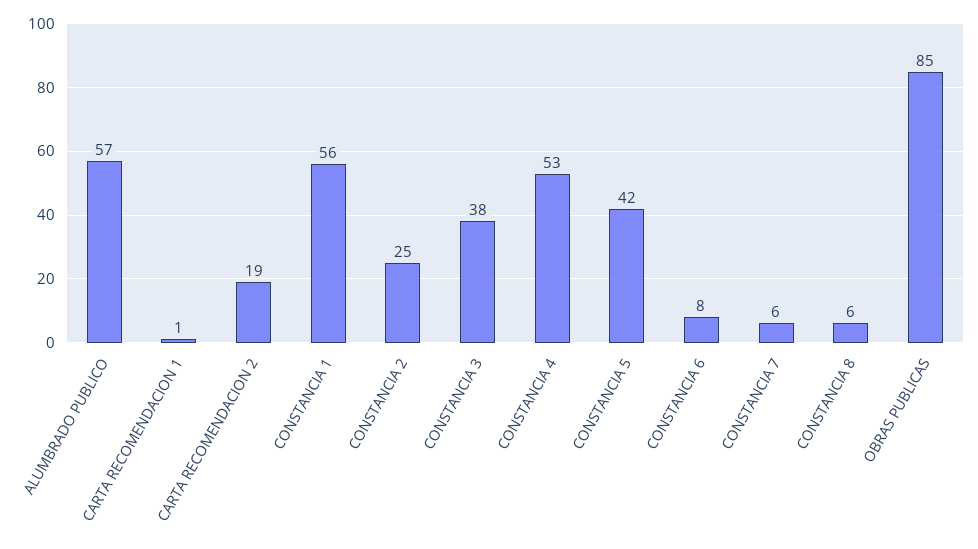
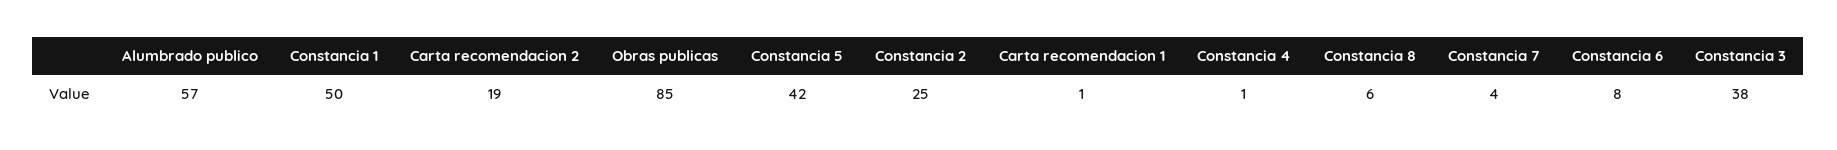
CONSTANCIA 1: 56 -> 50
CONSTANCIA 4: 53 -> 1
CONSTANCIA 7: 6 -> 4

